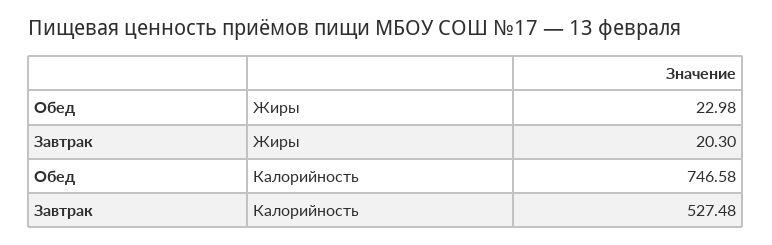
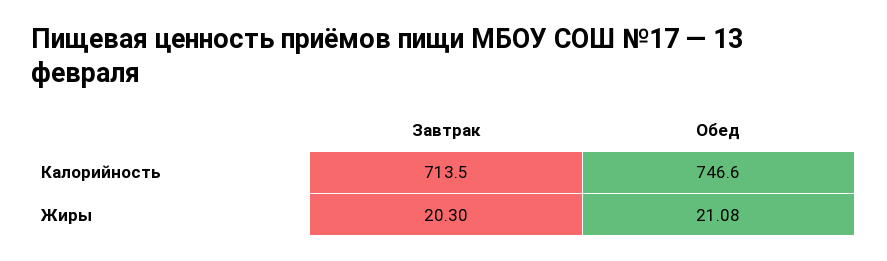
Обед, Жиры: 22.98 -> 21.08
Завтрак, Калорийность: 527.48 -> 713.5

